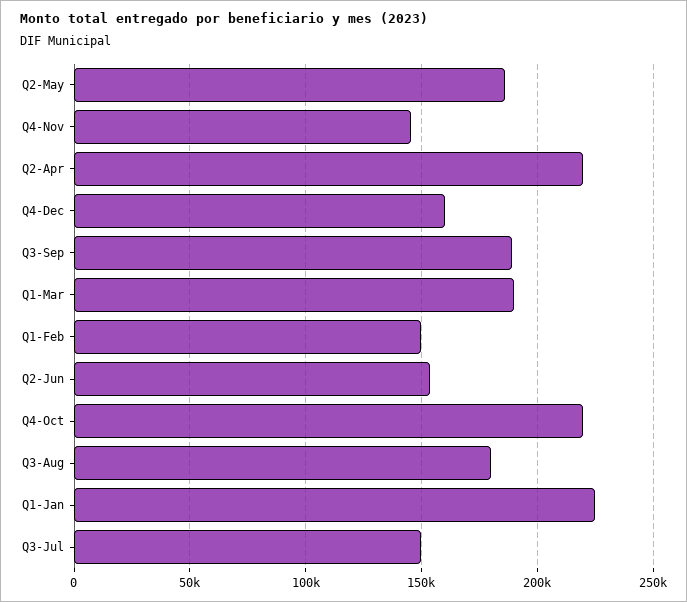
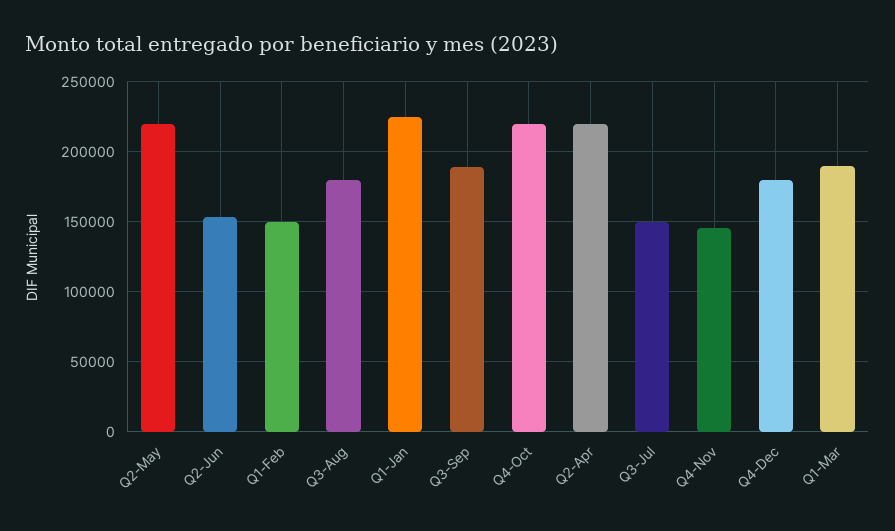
Q2-May: 185000 -> 220000
Q4-Dec: 160000 -> 180000

